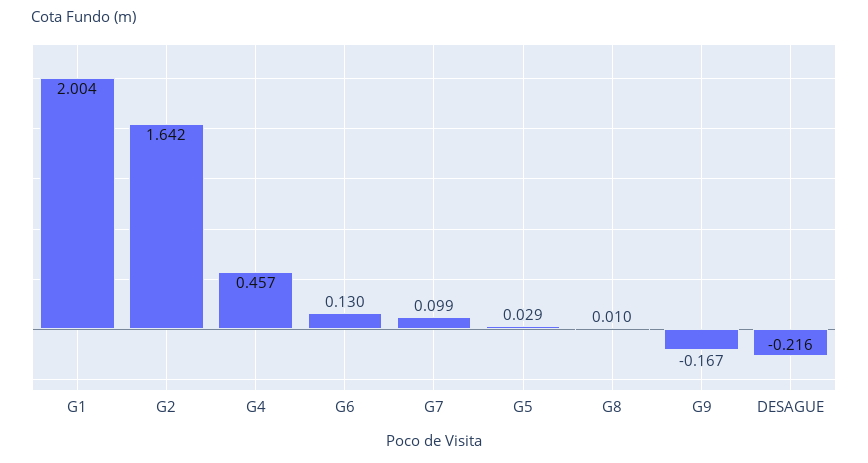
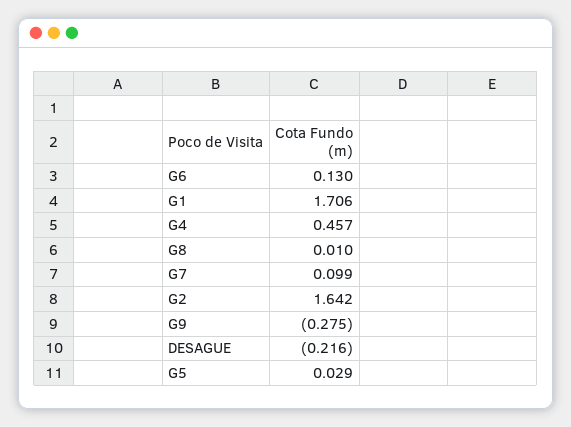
G1: 2.004 -> 1.706
G9: -0.167 -> -0.275

